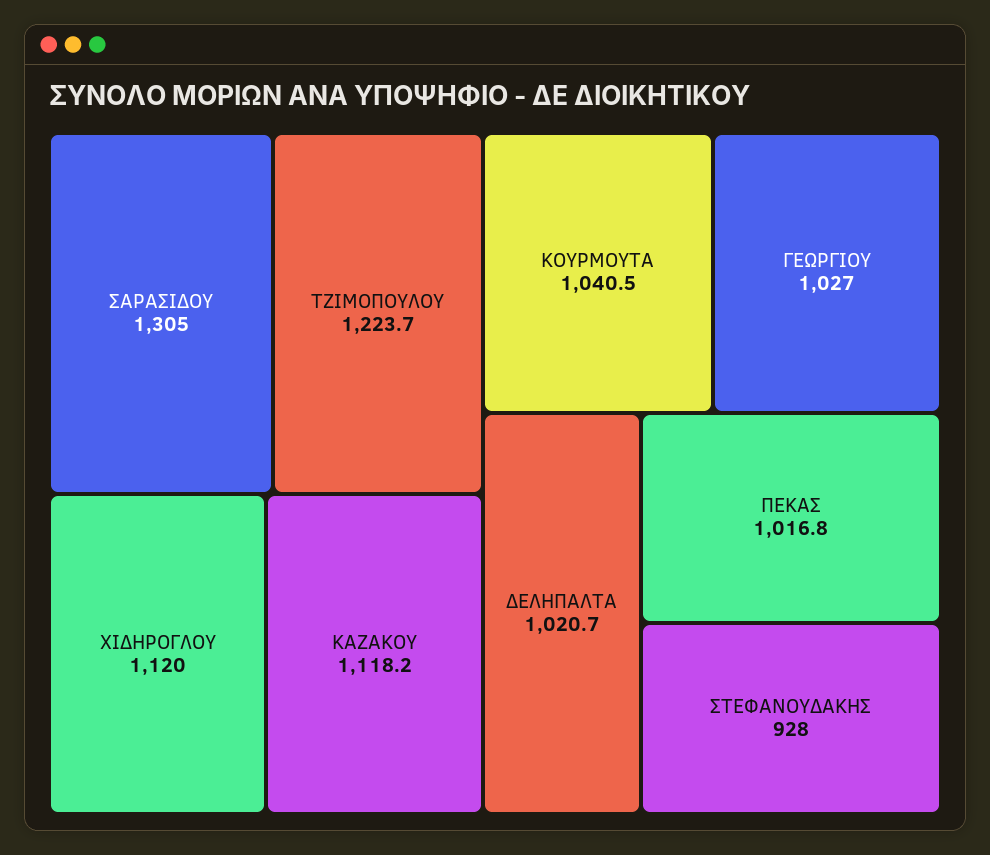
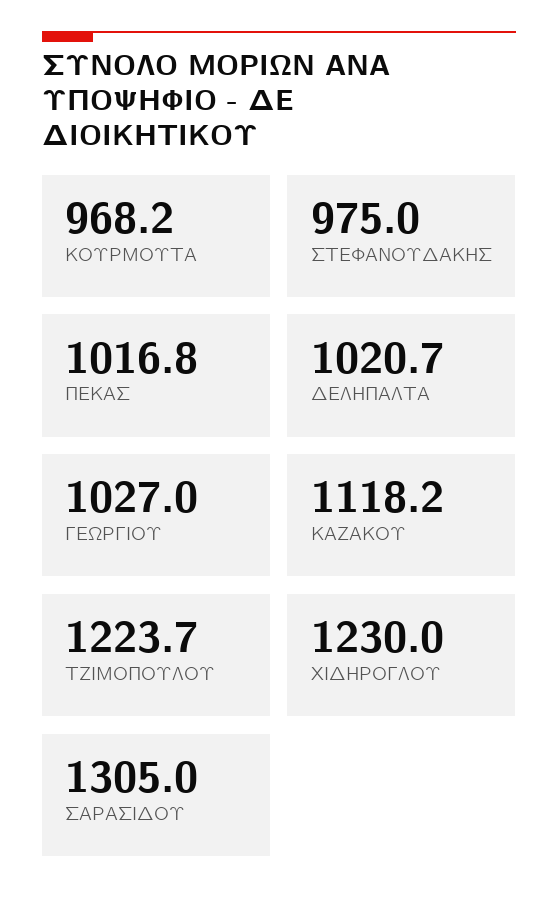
ΧΙΔΗΡΟΓΛΟΥ: 1120 -> 1230
ΚΟΥΡΜΟΥΤΑ: 1040.5 -> 968.2
ΣΤΕΦΑΝΟΥΔΑΚΗΣ: 928 -> 975

